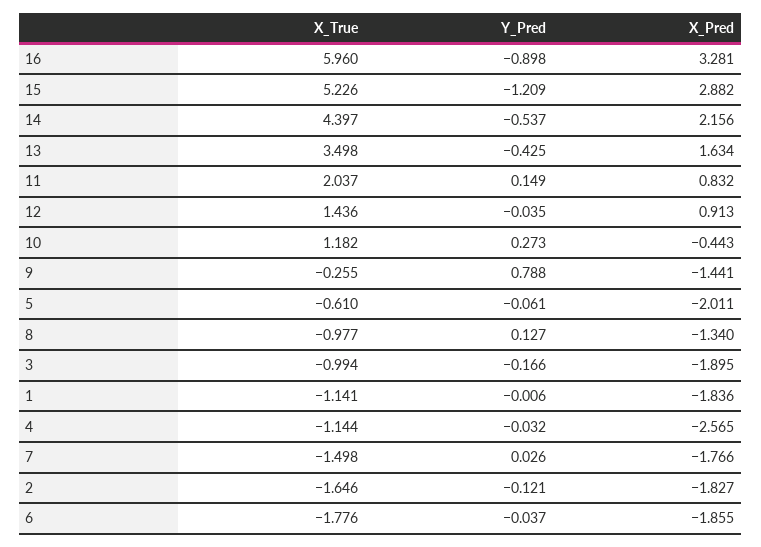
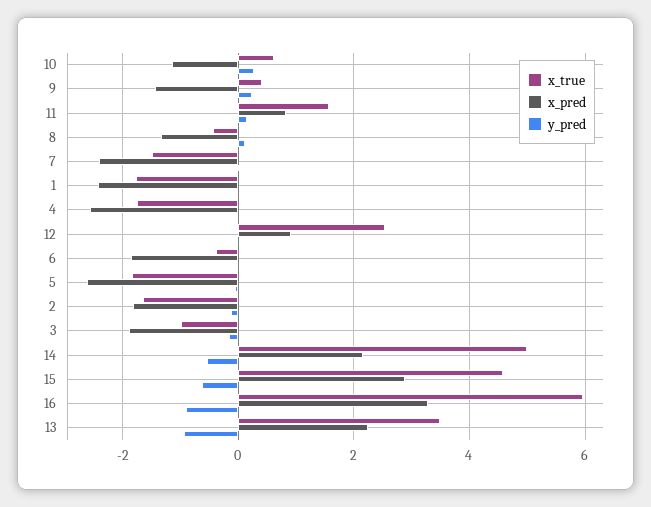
X_True, 15: 5.226 -> 4.6
Y_Pred, 15: -1.209 -> -0.6
X_True, 14: 4.397 -> 5
Y_Pred, 13: -0.425 -> -1
X_Pred, 13: 1.634 -> 2.2
X_True, 11: 2.037 -> 1.6
X_True, 12: 1.436 -> 2.6
X_True, 10: 1.182 -> 0.6
X_Pred, 10: -0.443 -> -1.2
X_True, 9: -0.255 -> 0.4
Y_Pred, 9: 0.788 -> 0.2
X_True, 5: -0.61 -> -1.8
X_Pred, 5: -2.011 -> -2.6
X_True, 8: -0.977 -> -0.4
X_True, 1: -1.141 -> -1.8
X_Pred, 1: -1.836 -> -2.4
X_True, 4: -1.144 -> -1.8
X_Pred, 7: -1.766 -> -2.4
X_True, 6: -1.776 -> -0.4

